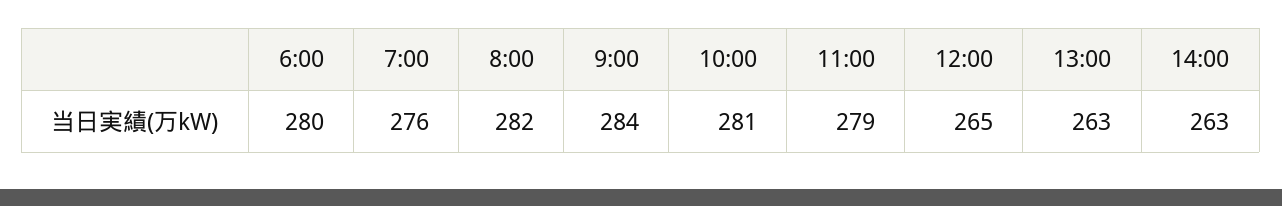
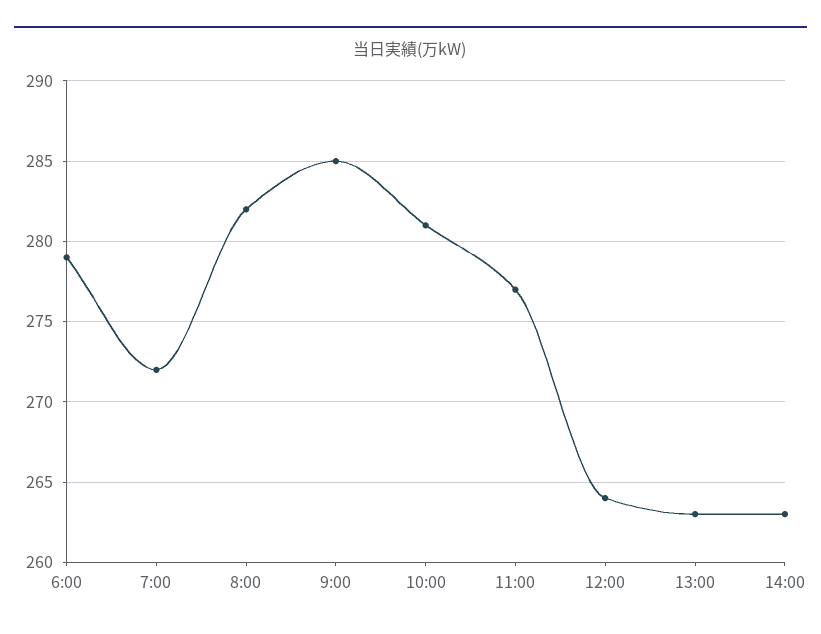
6:00: 280 -> 279
7:00: 276 -> 272
9:00: 284 -> 285
11:00: 279 -> 277
12:00: 265 -> 264

